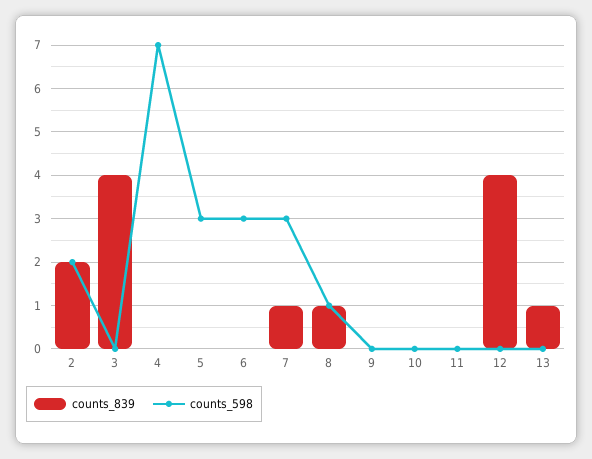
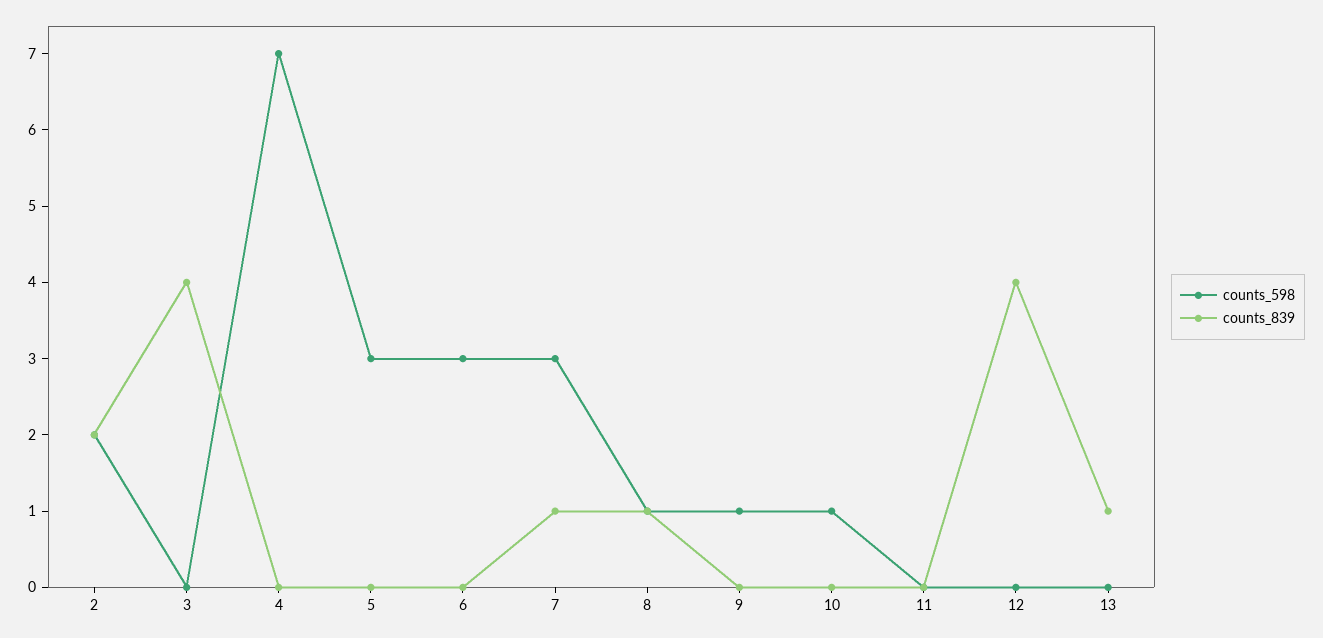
counts_598, 9: 0 -> 1
counts_598, 10: 0 -> 1

